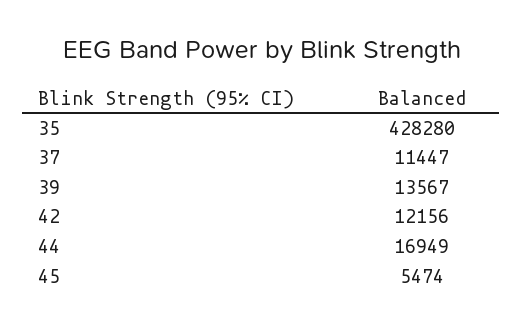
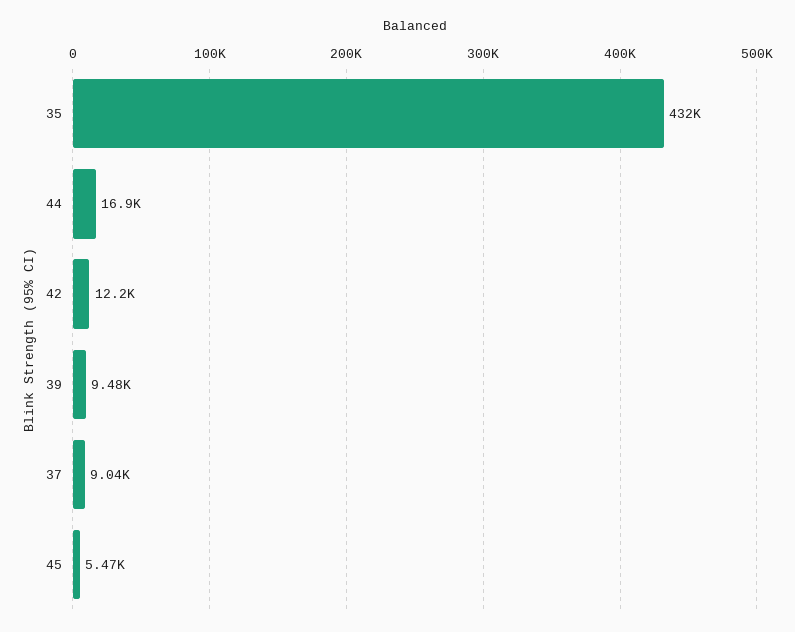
35: 428280 -> 432000
37: 11447 -> 9040
39: 13567 -> 9480

